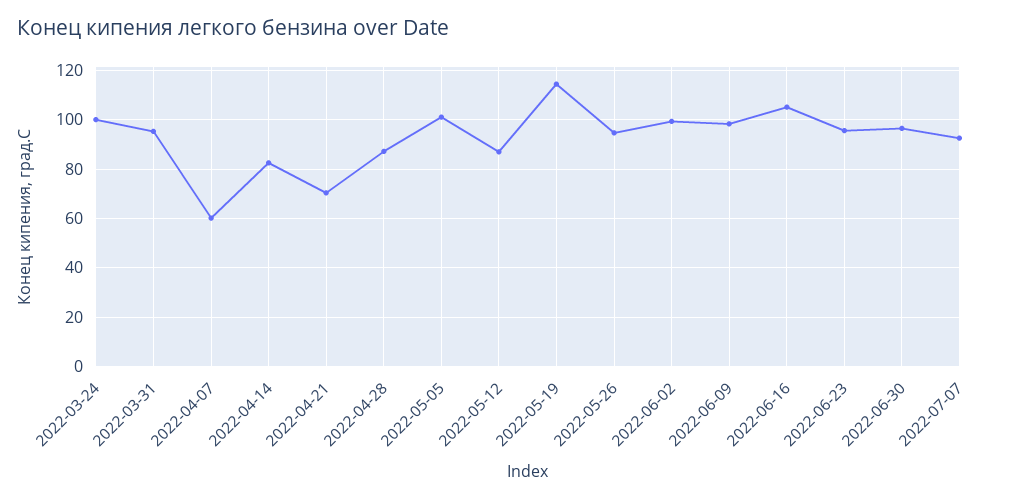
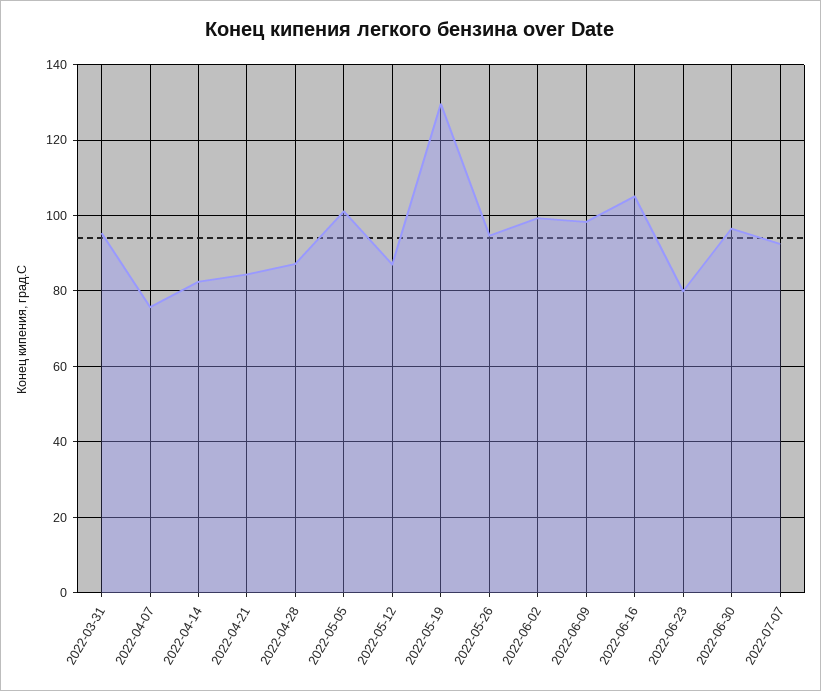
2022-03-24: 100 -> none
2022-04-07: 60 -> 76
2022-04-21: 70 -> 84
2022-05-19: 115 -> 130
2022-06-23: 95 -> 80

